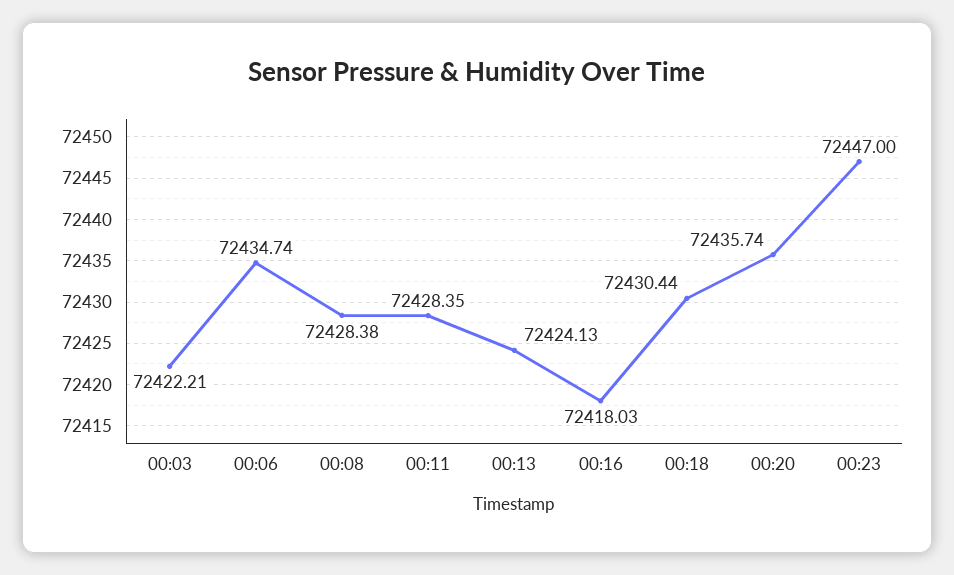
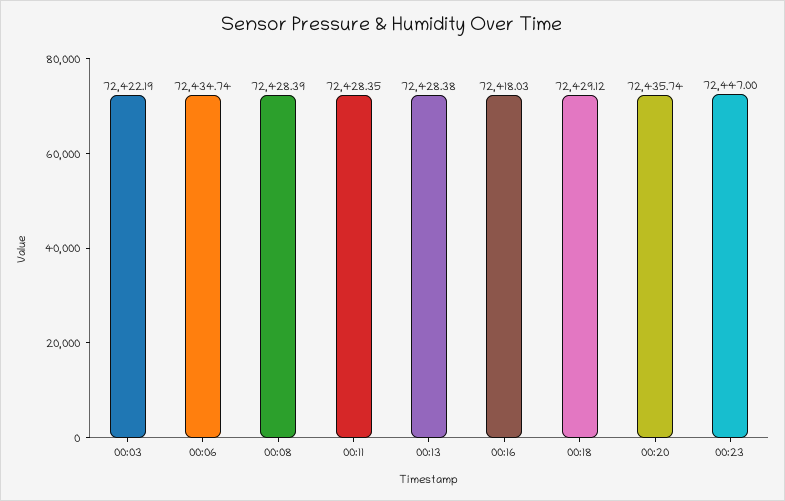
00:03: 72422.21 -> 72422.19
00:08: 72428.38 -> 72428.39
00:13: 72424.13 -> 72428.38
00:18: 72430.44 -> 72429.12

